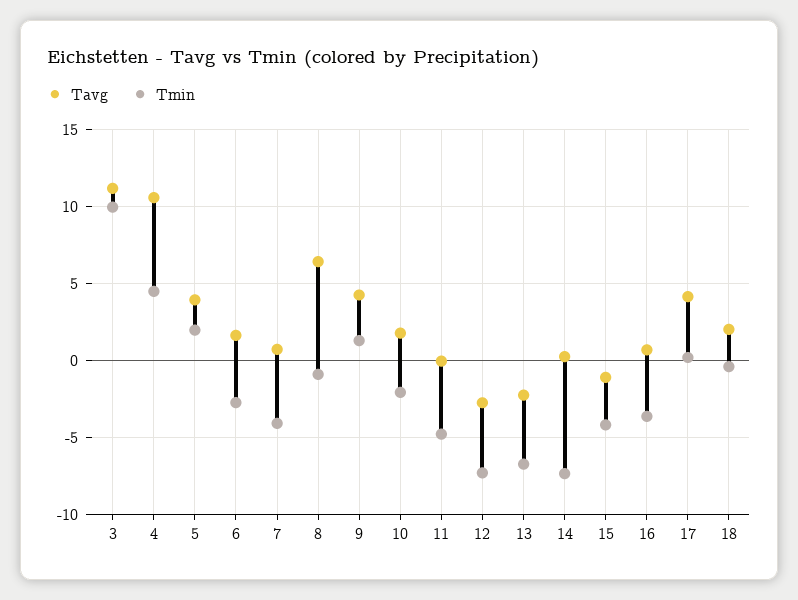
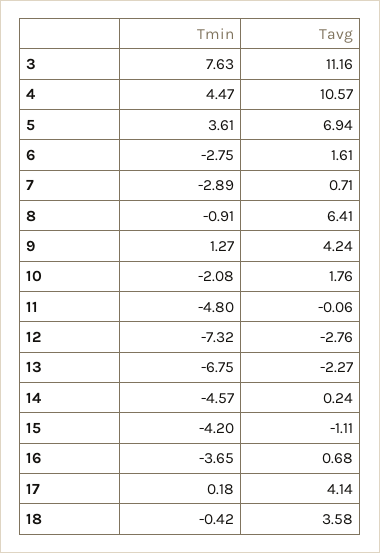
Tmin, 3: 10 -> 7.63
Tavg, 5: 4 -> 6.94
Tmin, 5: 2 -> 3.61
Tmin, 7: -4 -> -2.89
Tmin, 14: -7.5 -> -4.57
Tavg, 18: 2 -> 3.58

